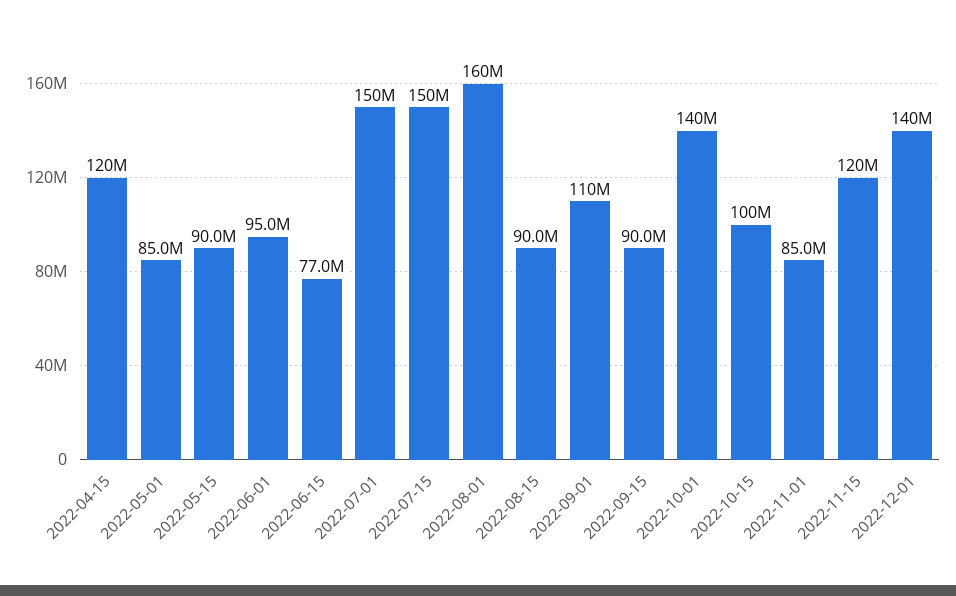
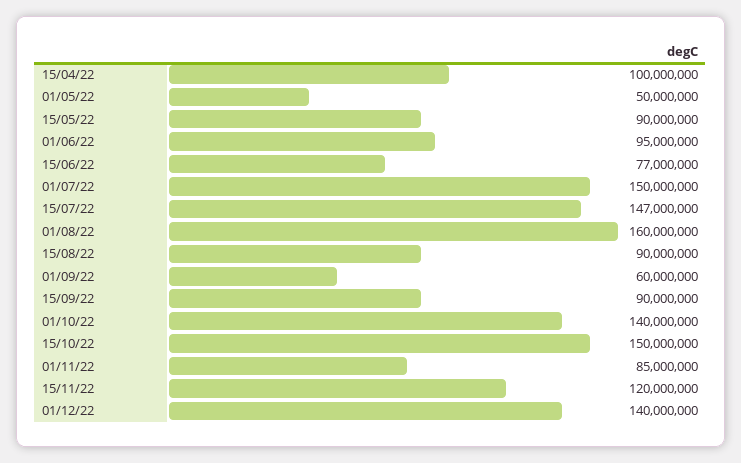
2022-04-15: 120000000 -> 100000000
2022-05-01: 85000000 -> 50000000
2022-07-15: 150000000 -> 147000000
2022-09-01: 110000000 -> 60000000
2022-10-15: 100000000 -> 150000000

